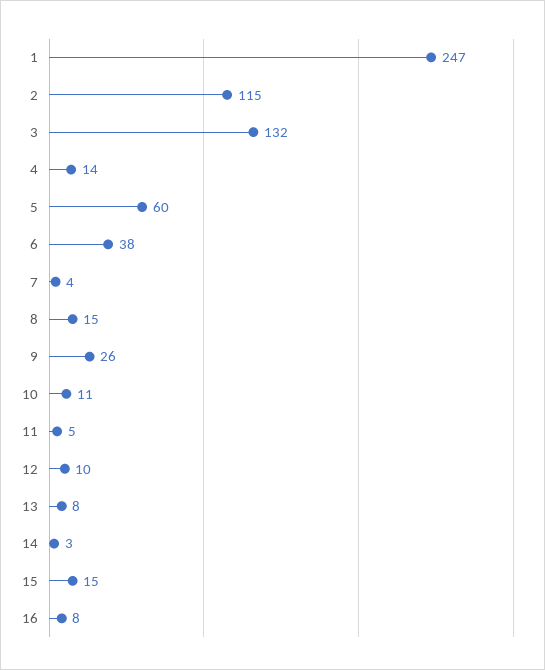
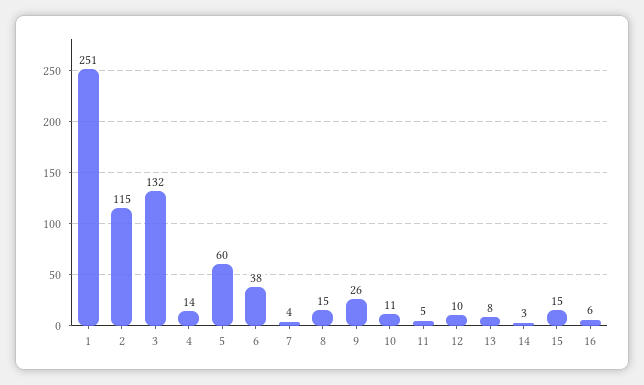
1: 247 -> 251
16: 8 -> 6

